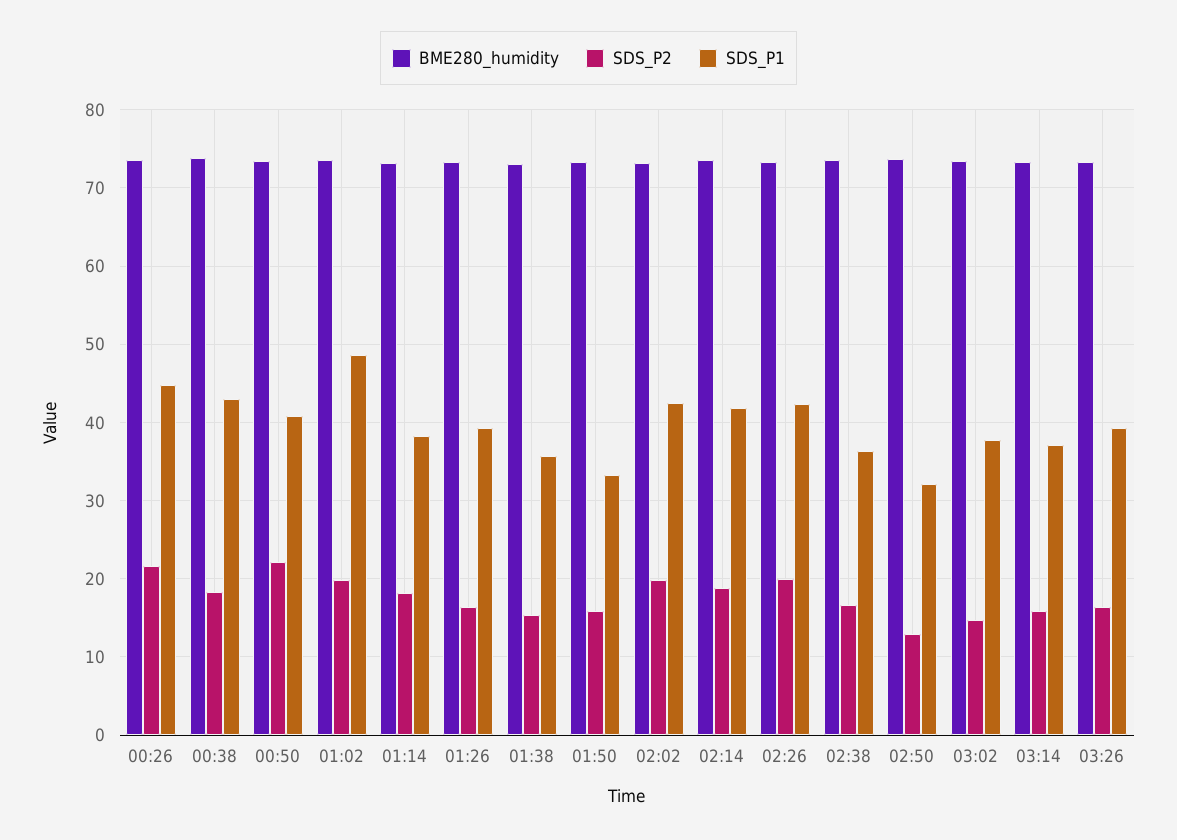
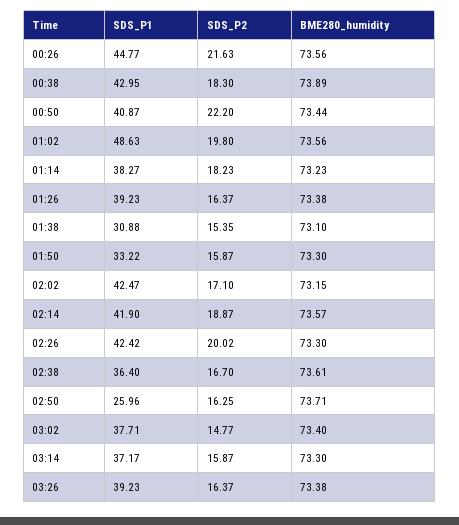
SDS_P1, 01:38: 36 -> 30.88
SDS_P2, 02:02: 20 -> 17.1
SDS_P2, 02:50: 13 -> 16.25
SDS_P1, 02:50: 32 -> 25.96

